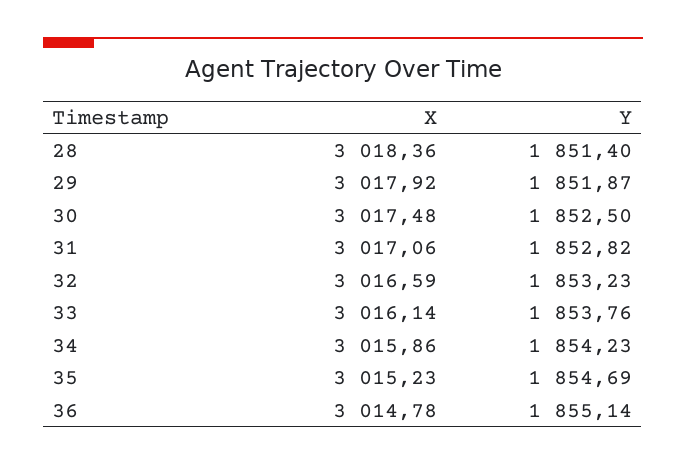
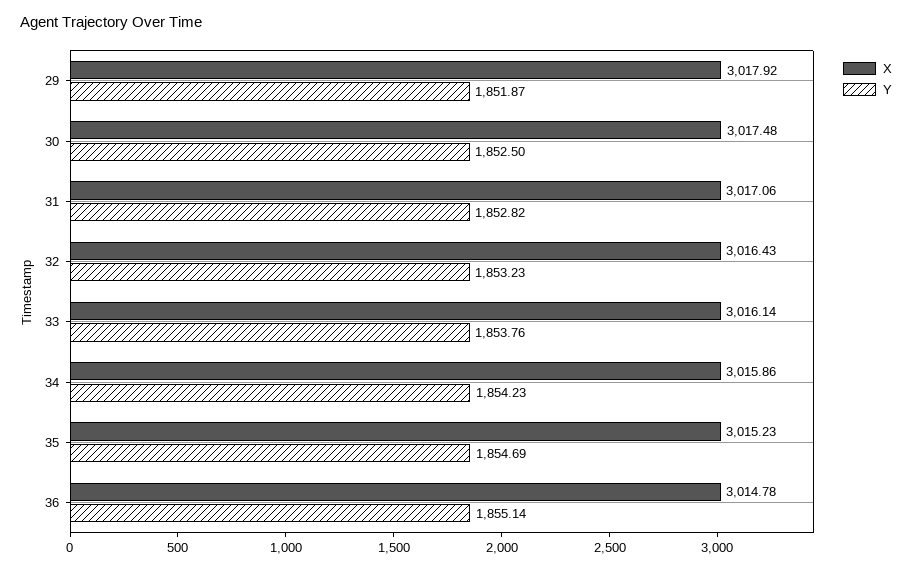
X, 28: 3018.36 -> none
Y, 28: 1851.4 -> none
X, 32: 3016.59 -> 3016.43

